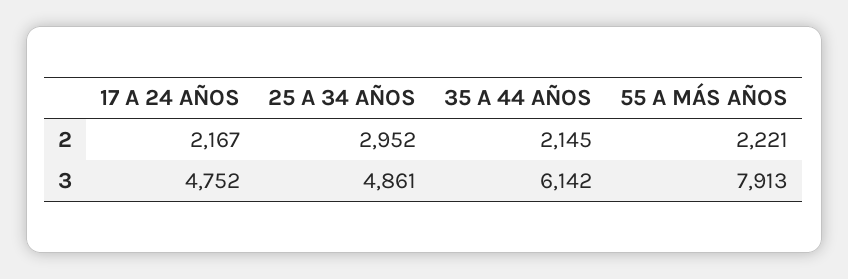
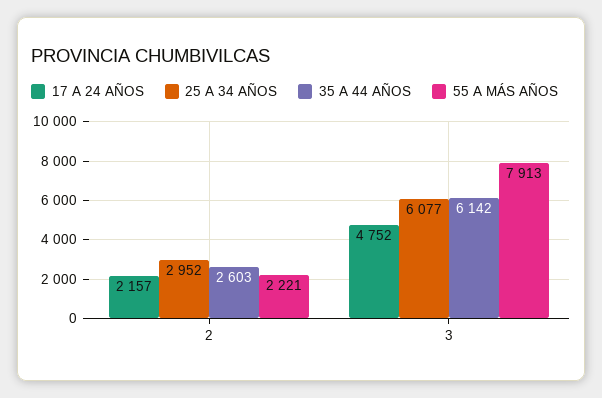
17 A 24 AÑOS, 2: 2167 -> 2157
35 A 44 AÑOS, 2: 2145 -> 2603
25 A 34 AÑOS, 3: 4861 -> 6077

